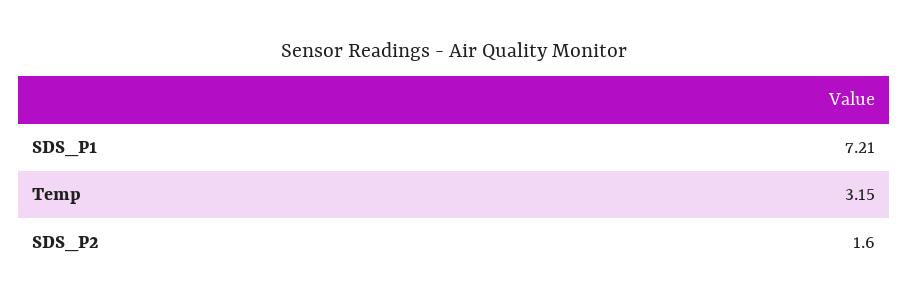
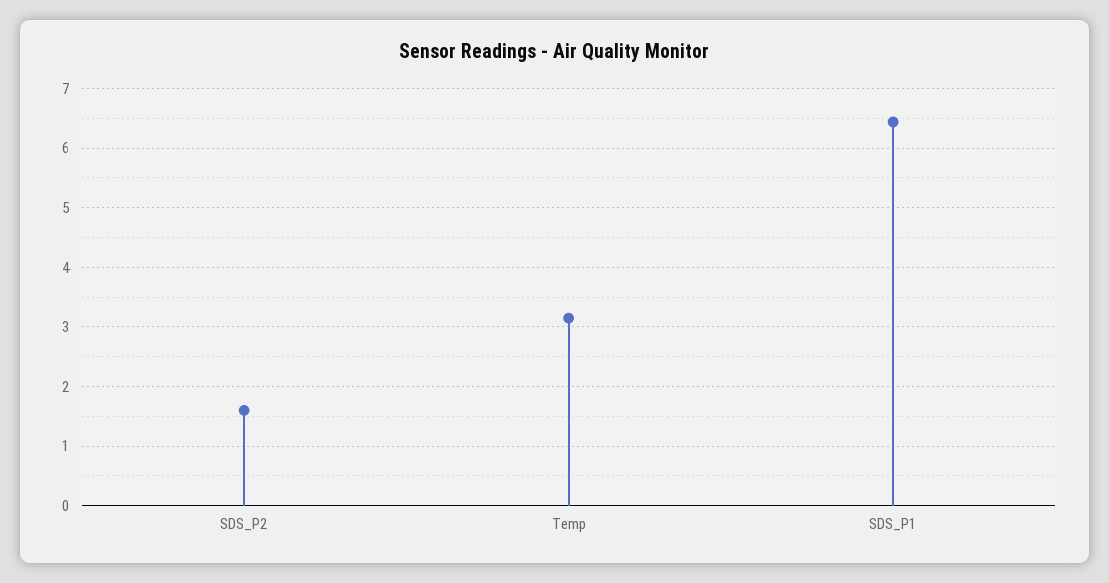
SDS_P1: 7.21 -> 6.4

